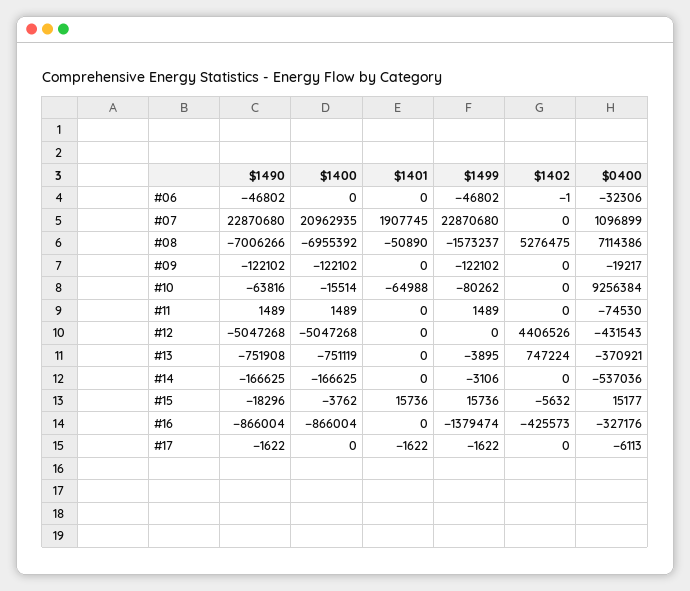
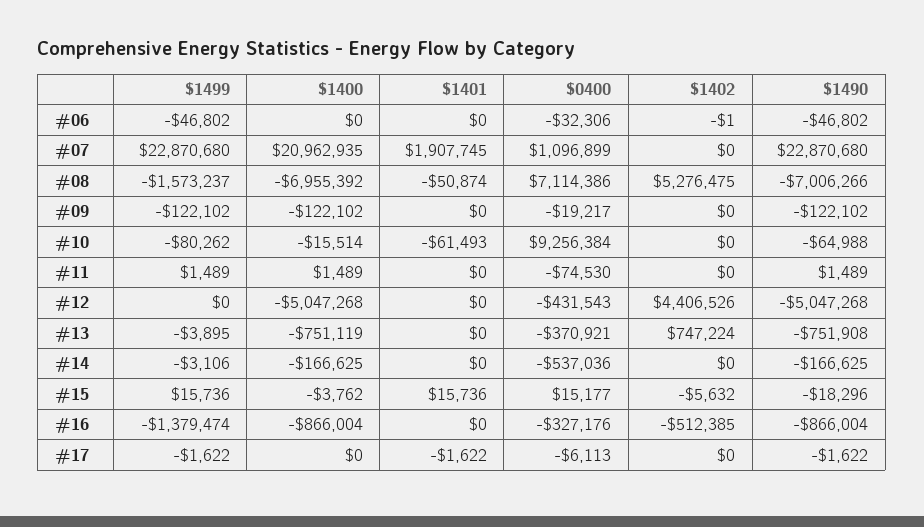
$1401, #08: -50890 -> -50874
$1490, #10: -63816 -> -64988
$1401, #10: -64988 -> -61493
$1402, #16: -425573 -> -512385

